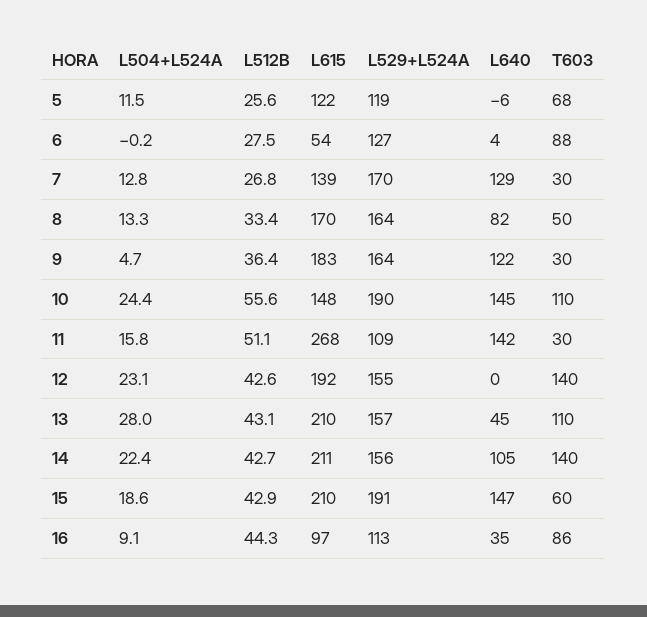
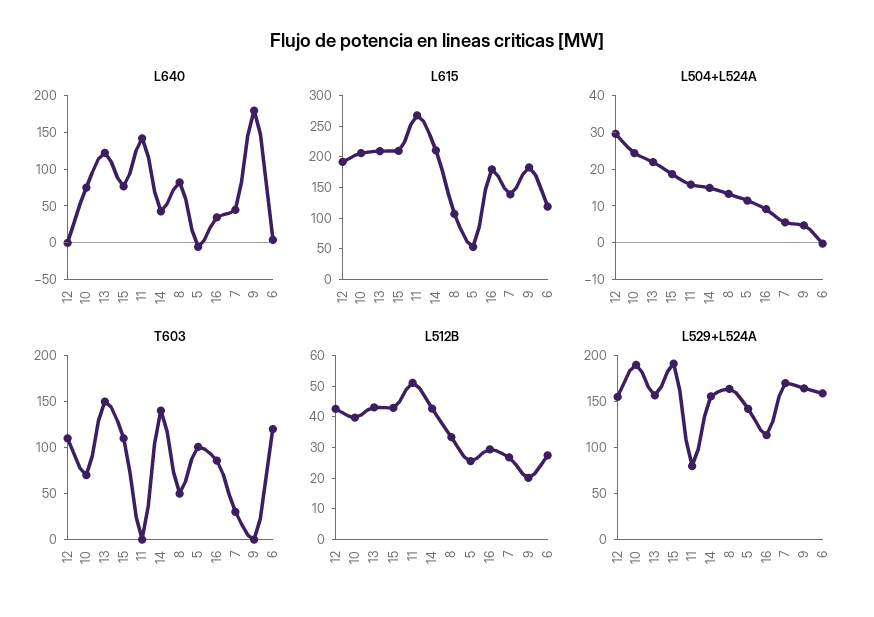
L615, 5: 122 -> 50
L529+L524A, 5: 119 -> 140
T603, 5: 68 -> 100
L615, 6: 54 -> 125
L529+L524A, 6: 127 -> 160
T603, 6: 88 -> 120
L504+L524A, 7: 12.8 -> 5
L640, 7: 129 -> 50
L615, 8: 170 -> 100
L512B, 9: 36.4 -> 20
L640, 9: 122 -> 175
T603, 9: 30 -> 0
L512B, 10: 55.6 -> 40
L615, 10: 148 -> 200
L640, 10: 145 -> 75
T603, 10: 110 -> 70
L529+L524A, 11: 109 -> 80
T603, 11: 30 -> 0
L504+L524A, 12: 23.1 -> 30
T603, 12: 140 -> 110
L504+L524A, 13: 28 -> 22.5
L640, 13: 45 -> 125
T603, 13: 110 -> 150
L504+L524A, 14: 22.4 -> 15
L640, 14: 105 -> 50
L640, 15: 147 -> 75
T603, 15: 60 -> 110
L512B, 16: 44.3 -> 30
L615, 16: 97 -> 175

